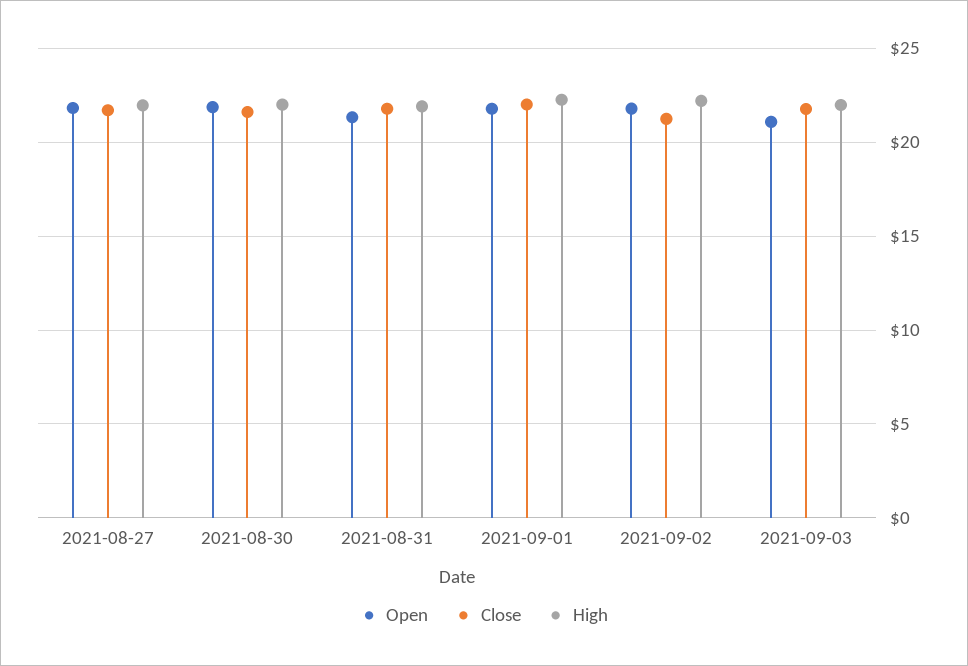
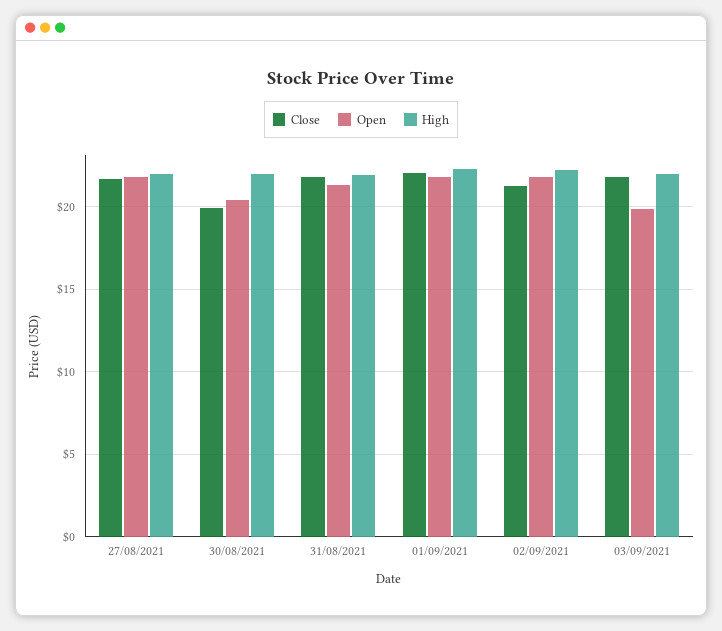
Open, 2021-08-30: 22 -> 20.5
Close, 2021-08-30: 21.5 -> 20
Open, 2021-09-03: 21 -> 20

